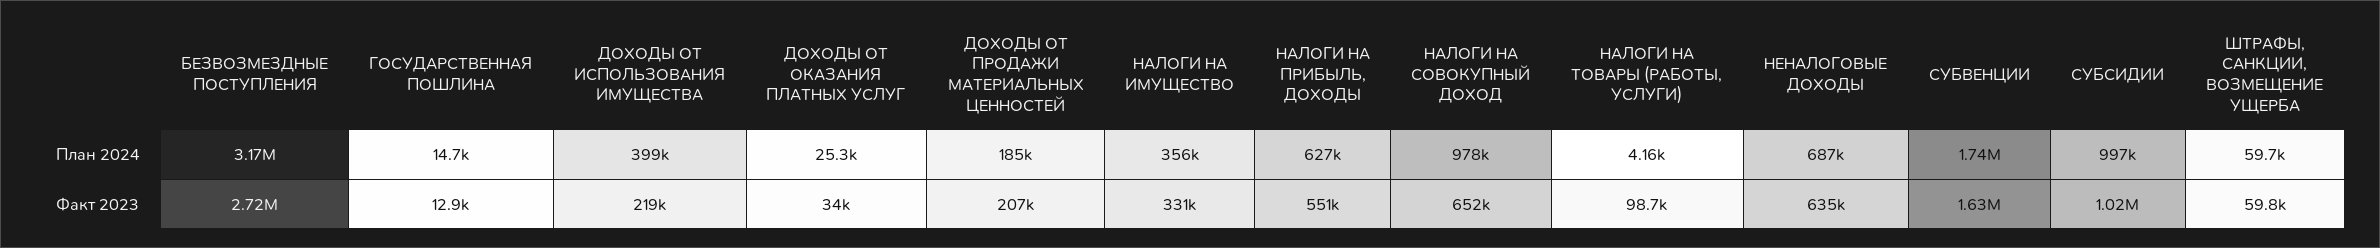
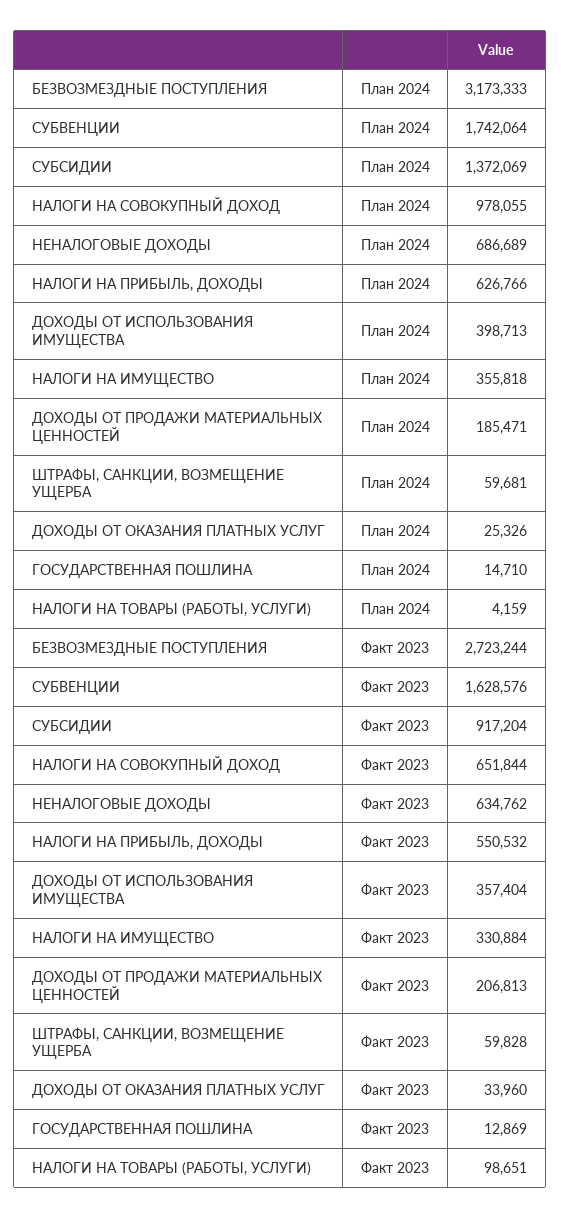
СУБСИДИИ, План 2024: 997000 -> 1372069
ДОХОДЫ ОТ ИСПОЛЬЗОВАНИЯ ИМУЩЕСТВА, Факт 2023: 219000 -> 357404
СУБСИДИИ, Факт 2023: 1020000 -> 917204

